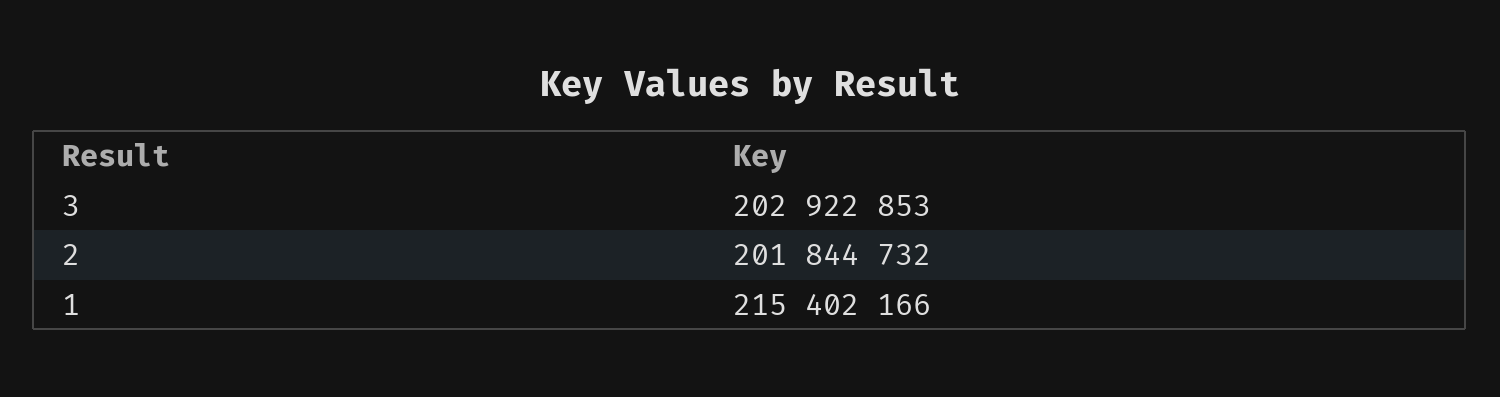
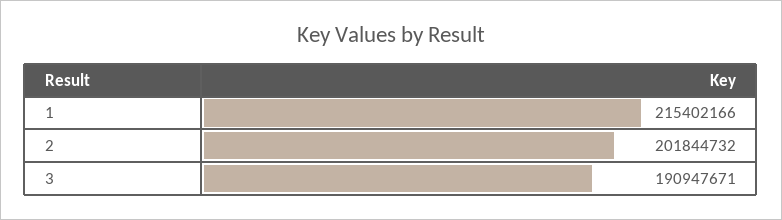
3: 202922853 -> 190947671

